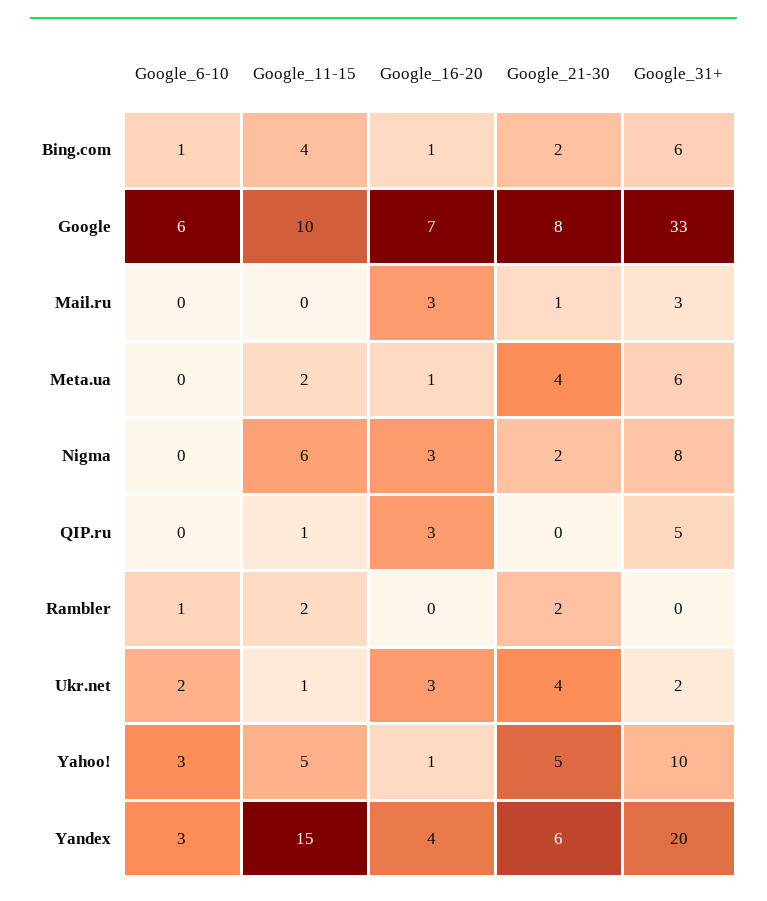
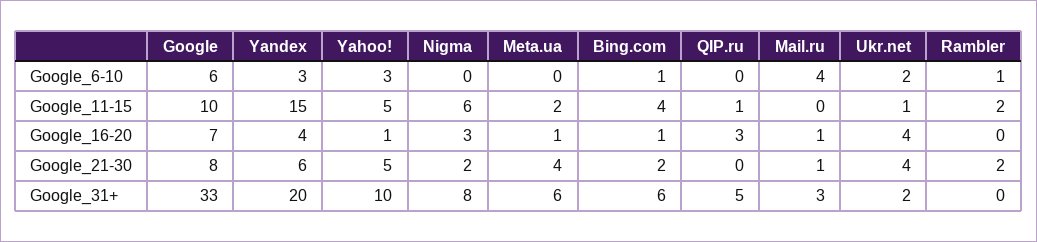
Google_6-10, Mail.ru: 0 -> 4
Google_16-20, Mail.ru: 3 -> 1
Google_16-20, Ukr.net: 3 -> 4

